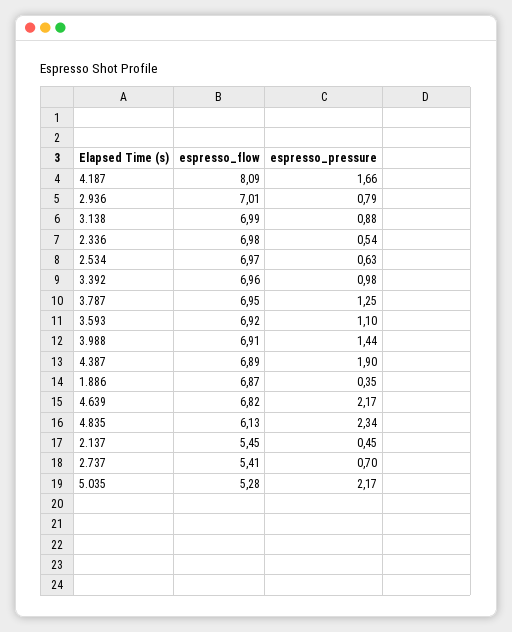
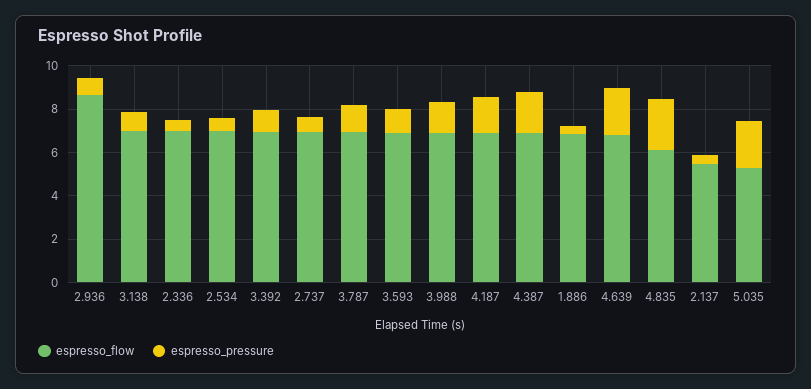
espresso_flow, 4.187: 8.09 -> 7
espresso_flow, 2.936: 7.01 -> 8.5
espresso_flow, 2.737: 5.41 -> 7

